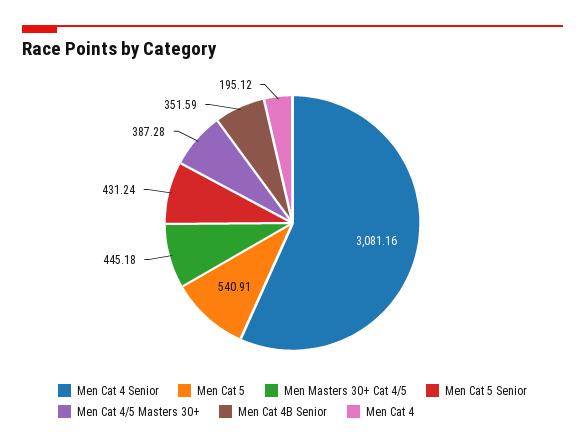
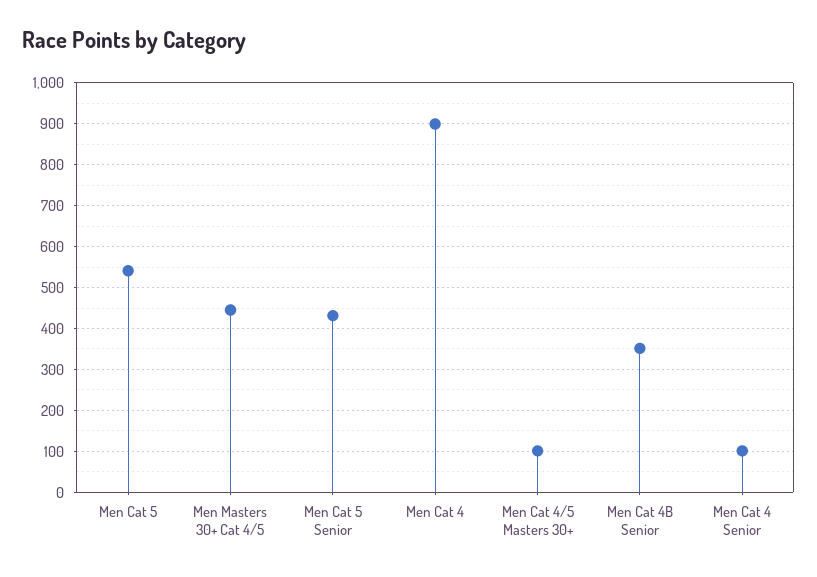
Men Cat 4 Senior: 3081.16 -> 100
Men Cat 4/5 Masters 30+: 387.28 -> 100
Men Cat 4: 195.12 -> 900

